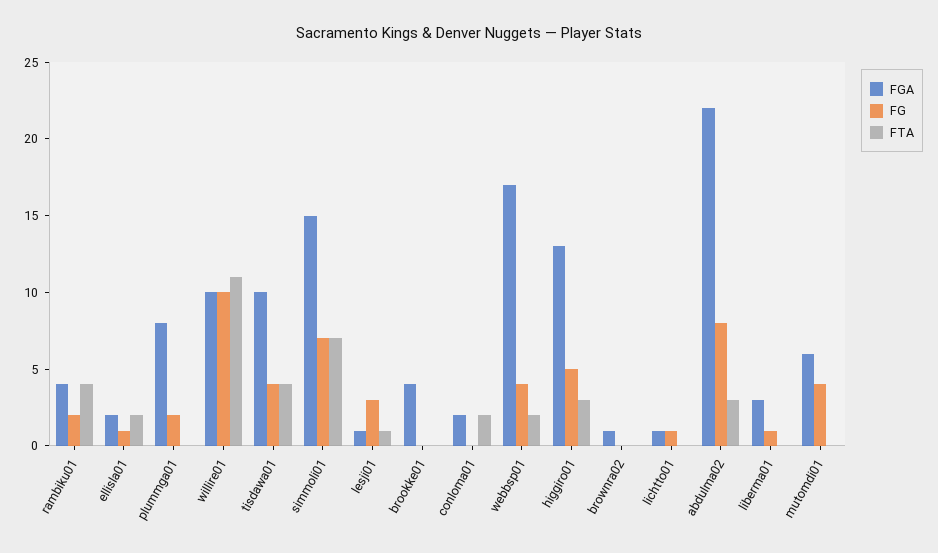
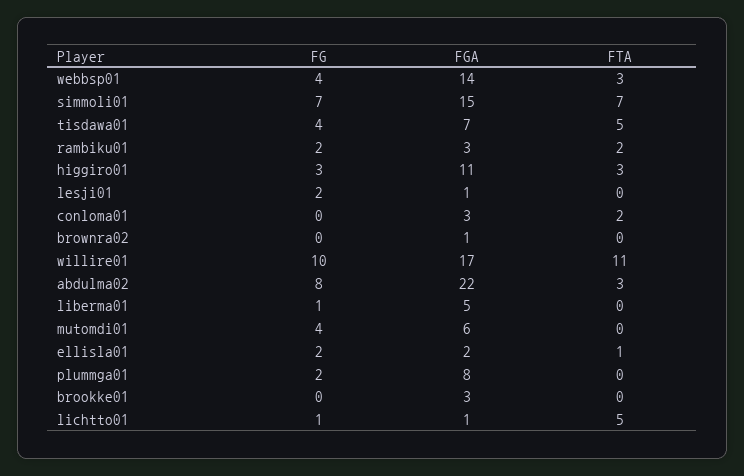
FGA, rambiku01: 4 -> 3
FTA, rambiku01: 4 -> 2
FG, ellisla01: 1 -> 2
FTA, ellisla01: 2 -> 1
FGA, willire01: 10 -> 17
FGA, tisdawa01: 10 -> 7
FTA, tisdawa01: 4 -> 5
FG, lesji01: 3 -> 2
FTA, lesji01: 1 -> 0
FGA, brookke01: 4 -> 3
FGA, conloma01: 2 -> 3
FGA, webbsp01: 17 -> 14
FTA, webbsp01: 2 -> 3
FGA, higgiro01: 13 -> 11
FG, higgiro01: 5 -> 3
FTA, lichtto01: 0 -> 5
FGA, liberma01: 3 -> 5

